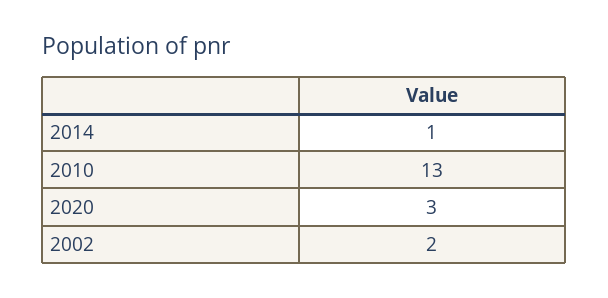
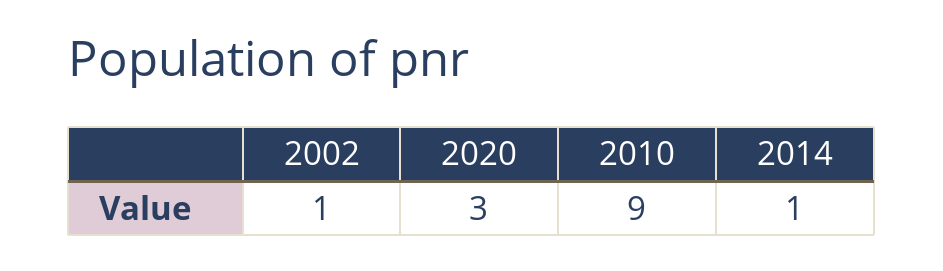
2010: 13 -> 9
2002: 2 -> 1

